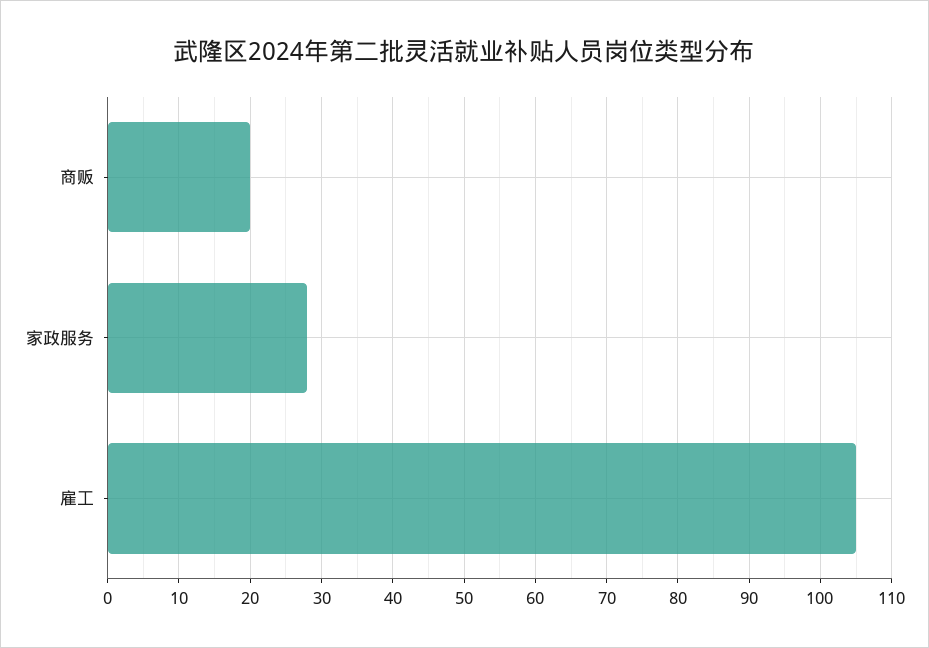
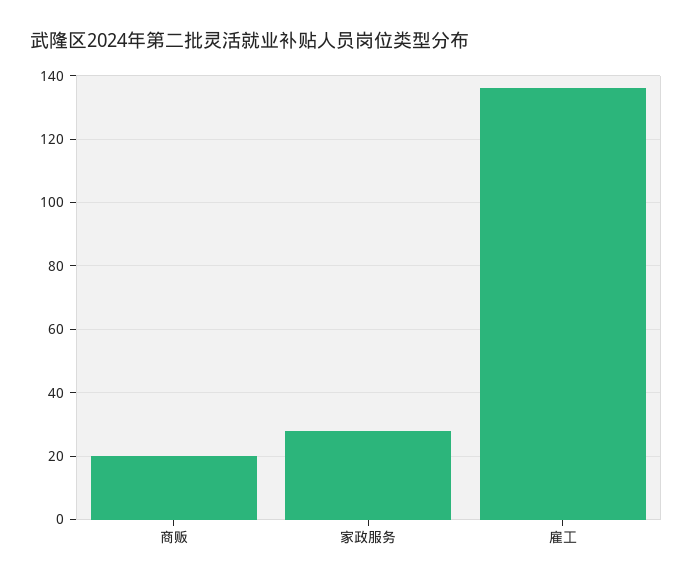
雇工: 105 -> 135

